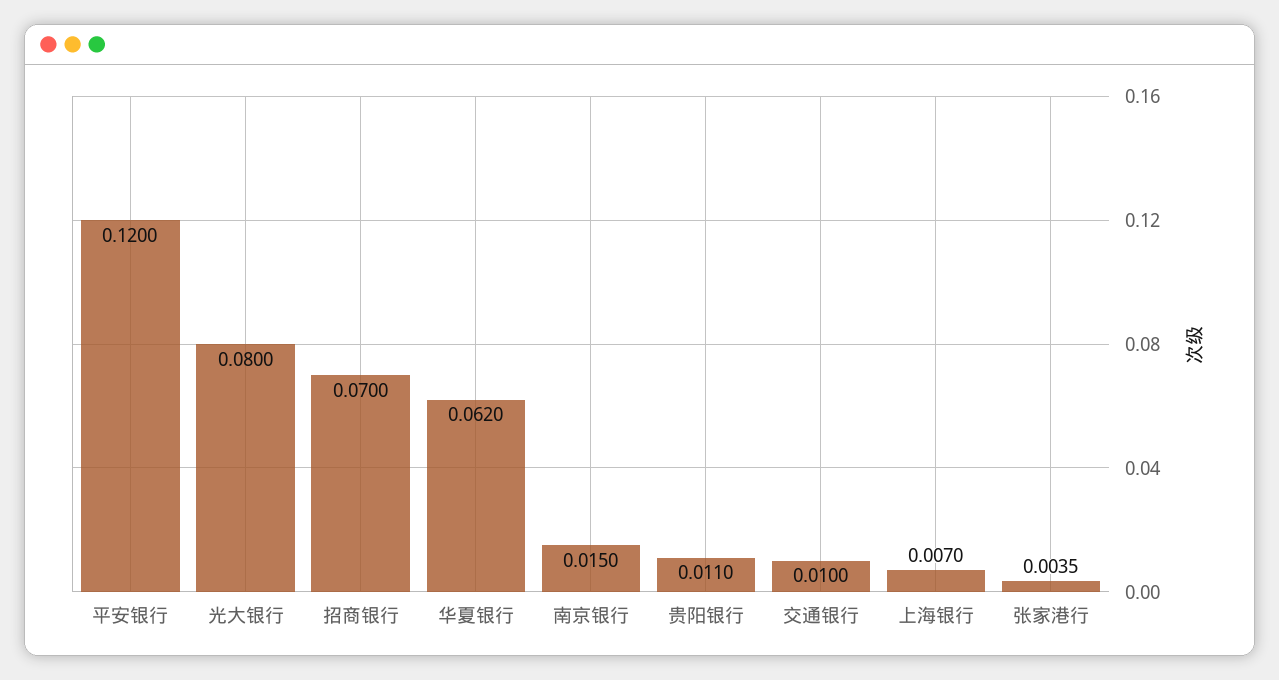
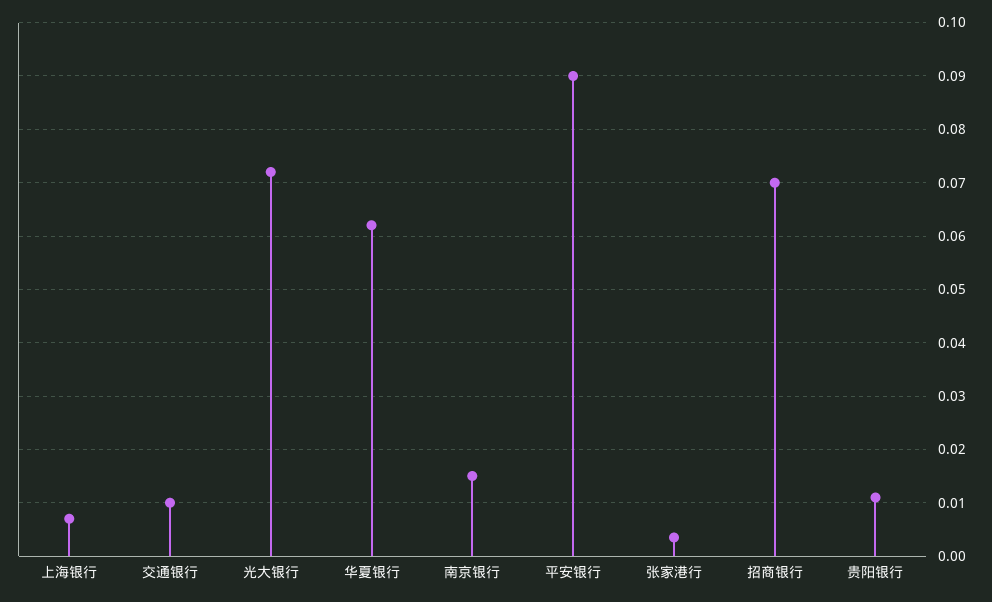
平安银行: 0.12 -> 0.09
光大银行: 0.08 -> 0.072

